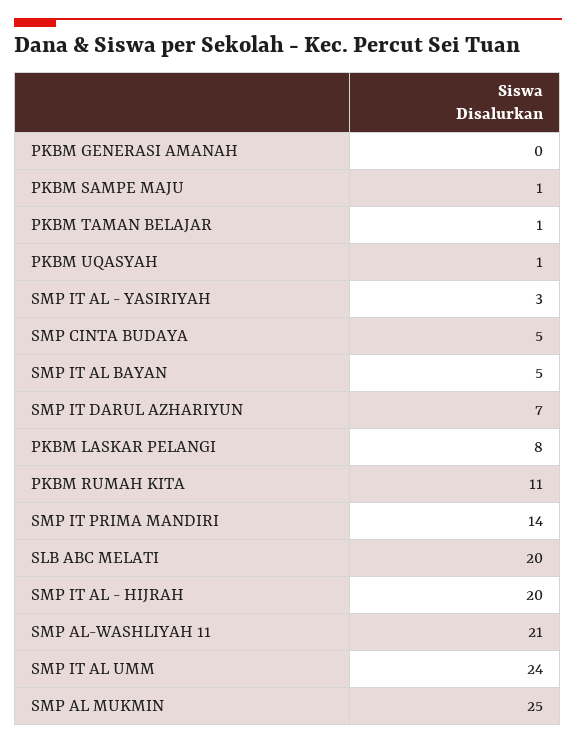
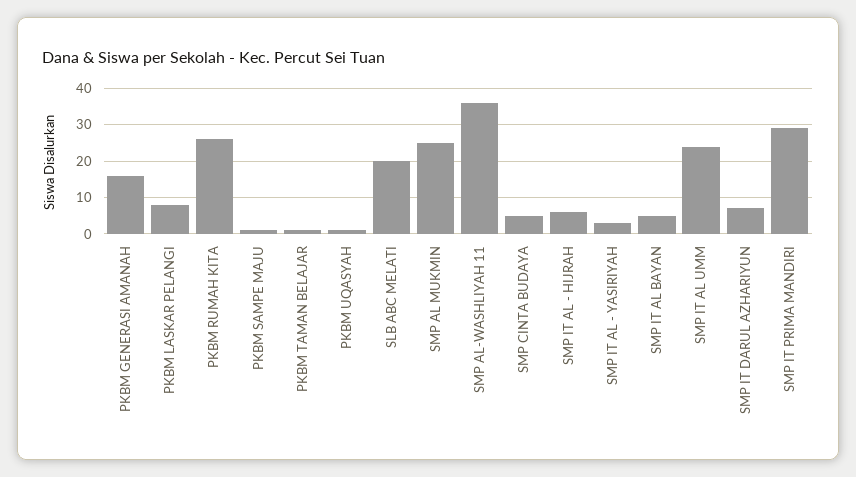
PKBM GENERASI AMANAH: 0 -> 15
PKBM RUMAH KITA: 11 -> 25
SMP IT PRIMA MANDIRI: 14 -> 30
SMP IT AL - HIJRAH: 20 -> 5
SMP AL-WASHLIYAH 11: 21 -> 35

